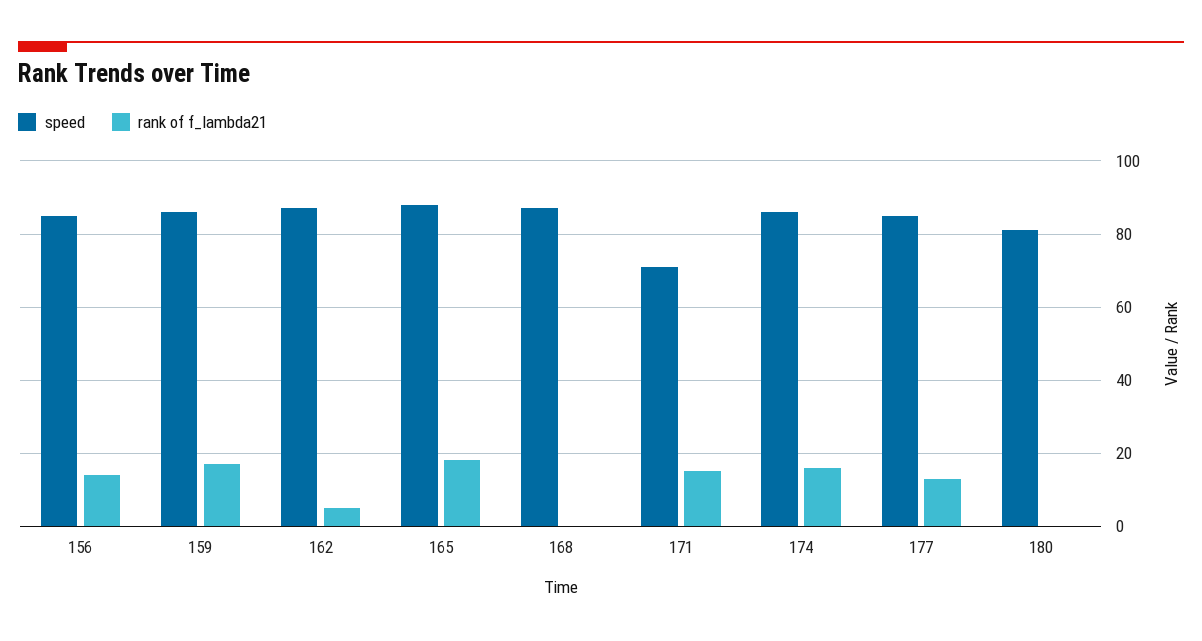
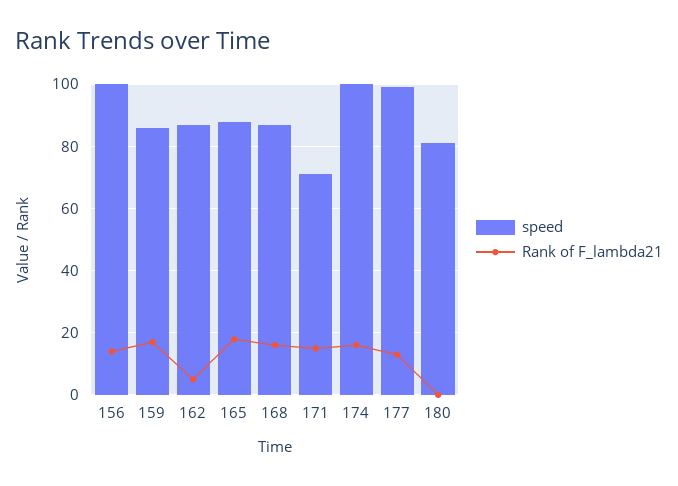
speed, 156: 85 -> 100
rank of f_lambda21, 168: 0 -> 15
speed, 174: 85 -> 100
speed, 177: 85 -> 100

